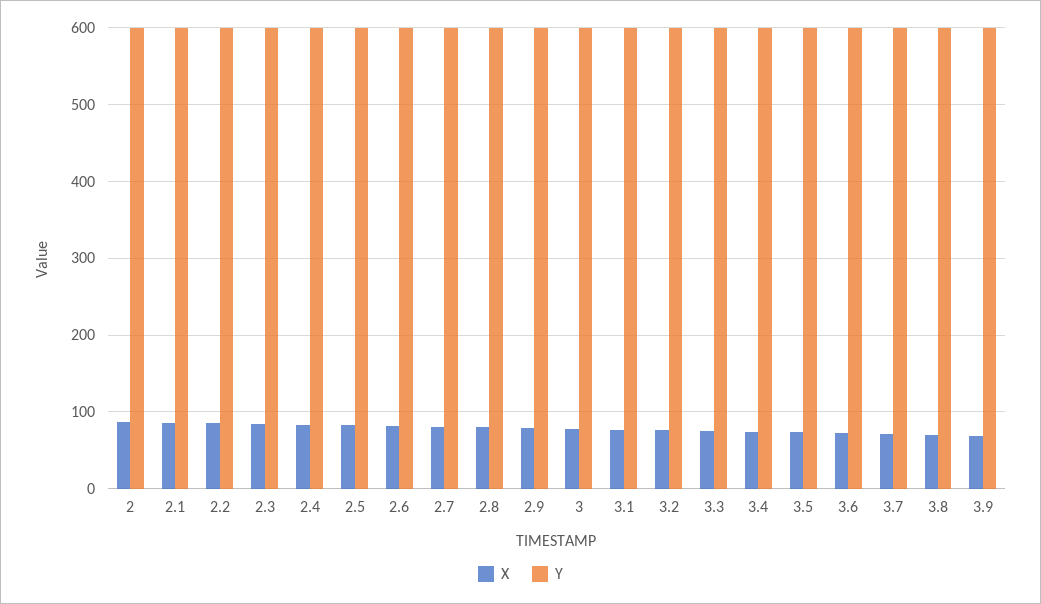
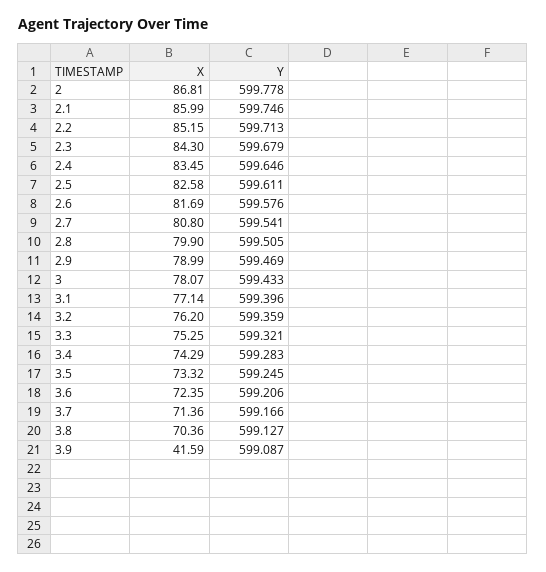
X, 3.9: 70 -> 41.59

